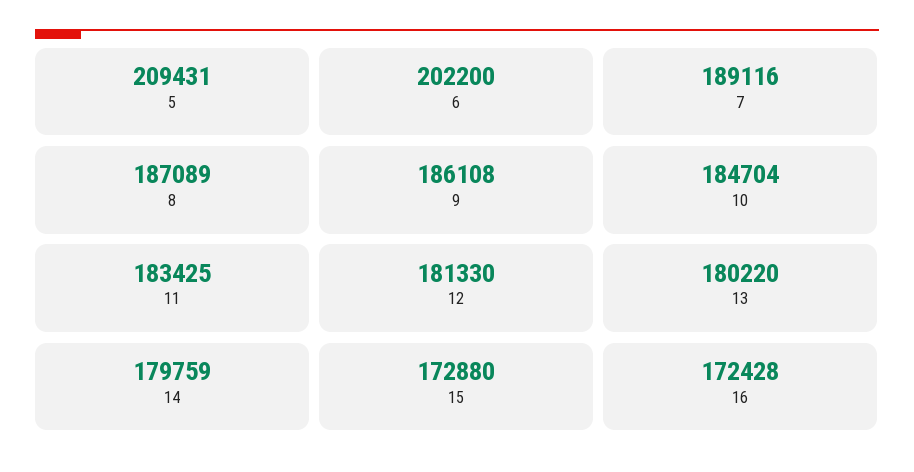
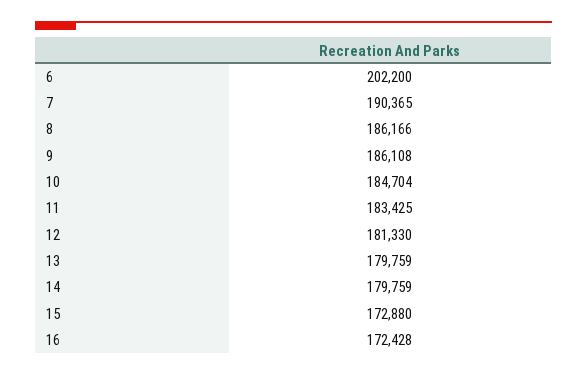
5: 209431 -> none
7: 189116 -> 190365
8: 187089 -> 186166
13: 180220 -> 179759

